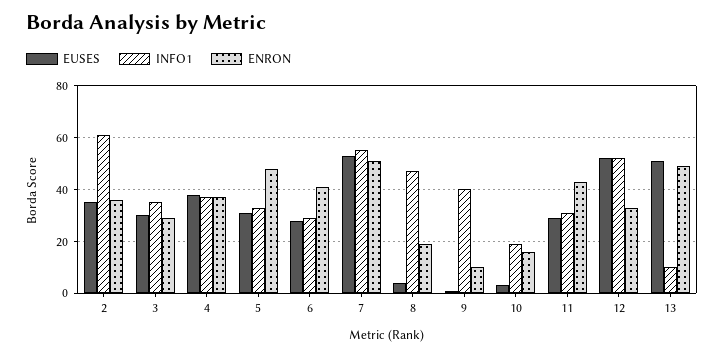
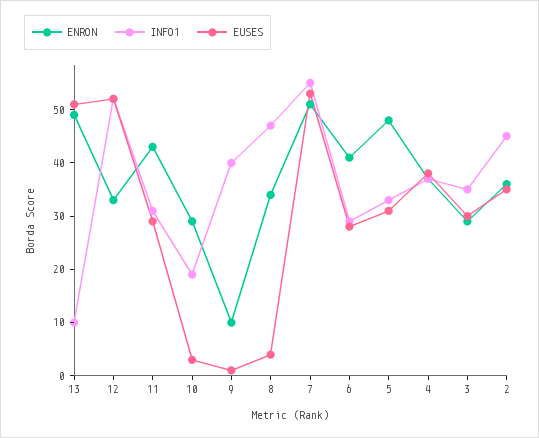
INFO1, 2: 60 -> 45
ENRON, 8: 20 -> 35
ENRON, 10: 15 -> 30

